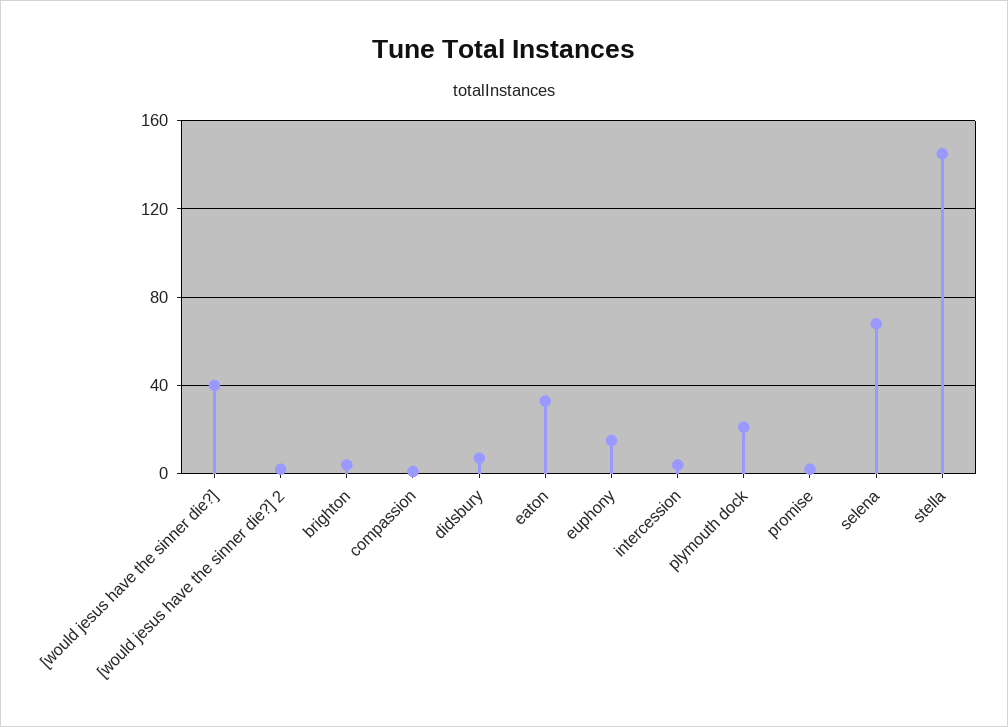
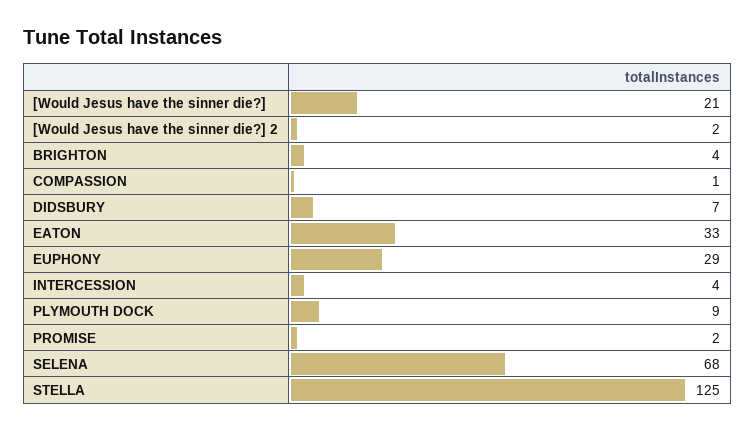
[would jesus have the sinner die?]: 40 -> 21
euphony: 15 -> 29
plymouth dock: 20 -> 9
stella: 145 -> 125

